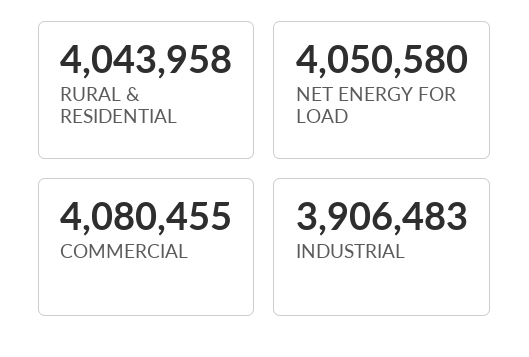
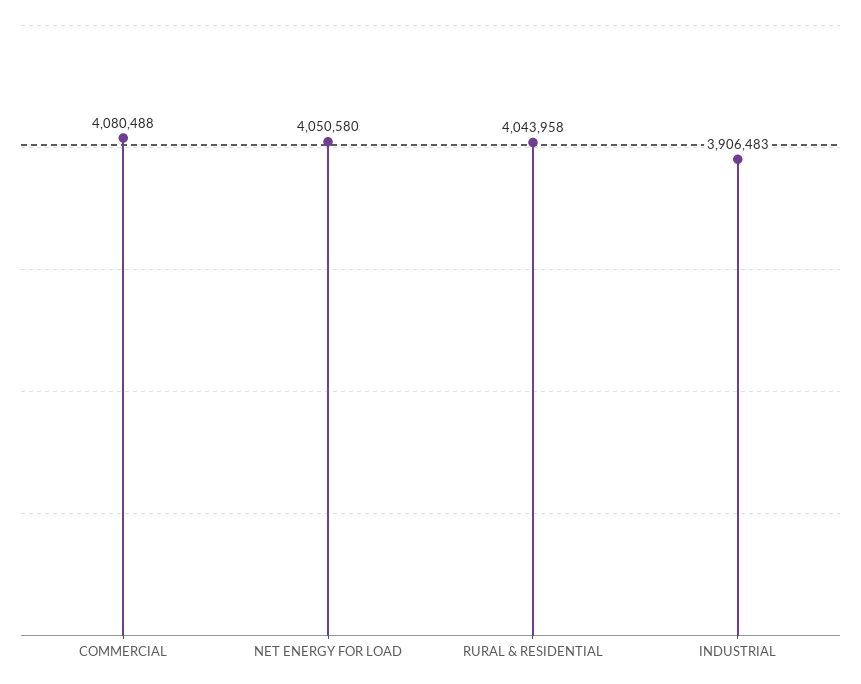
COMMERCIAL: 4080455 -> 4080488

